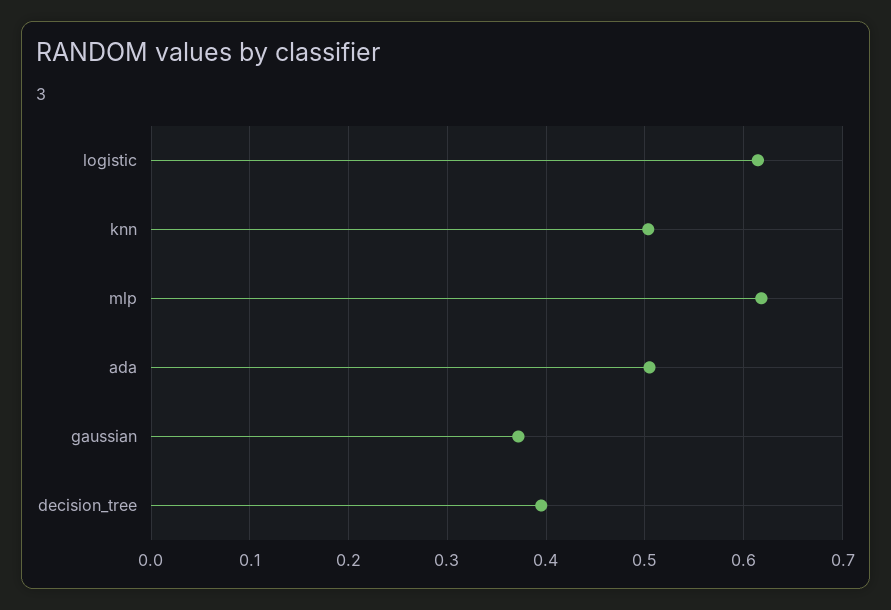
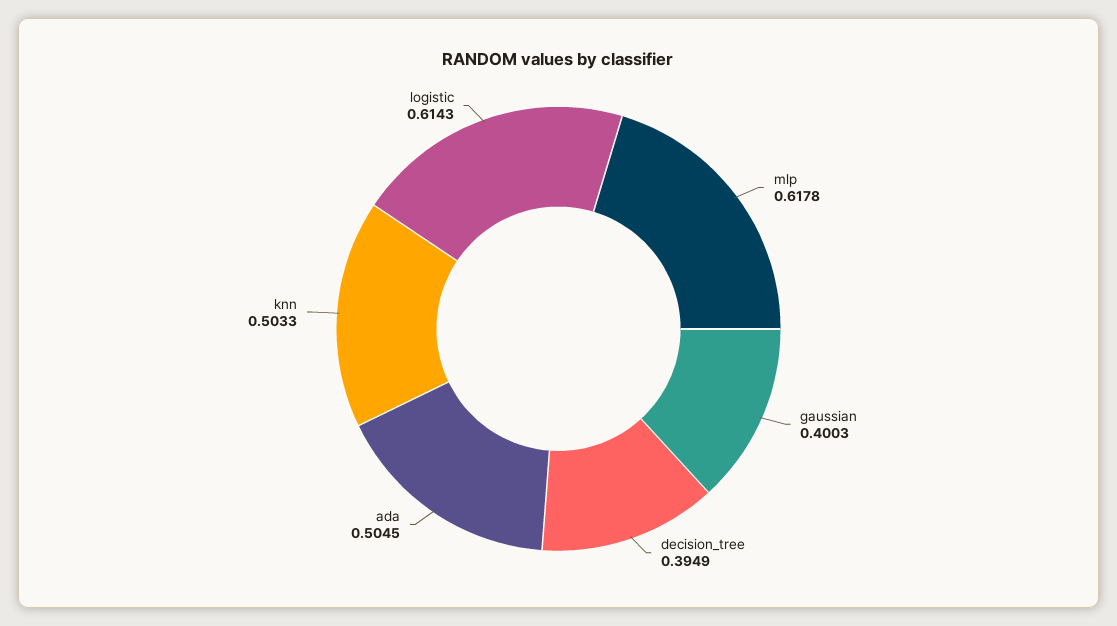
gaussian: 0.37 -> 0.4003

